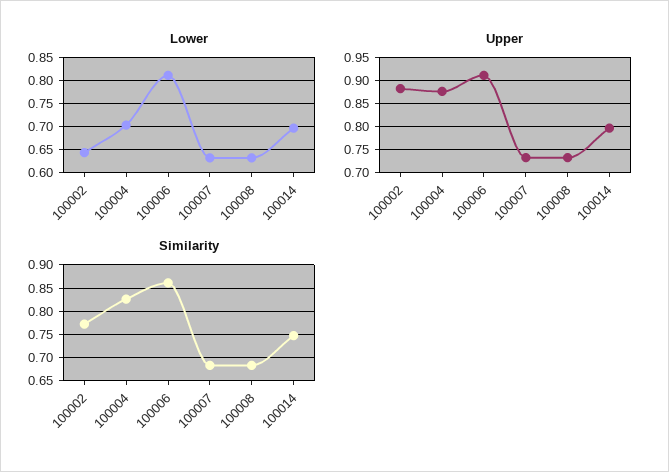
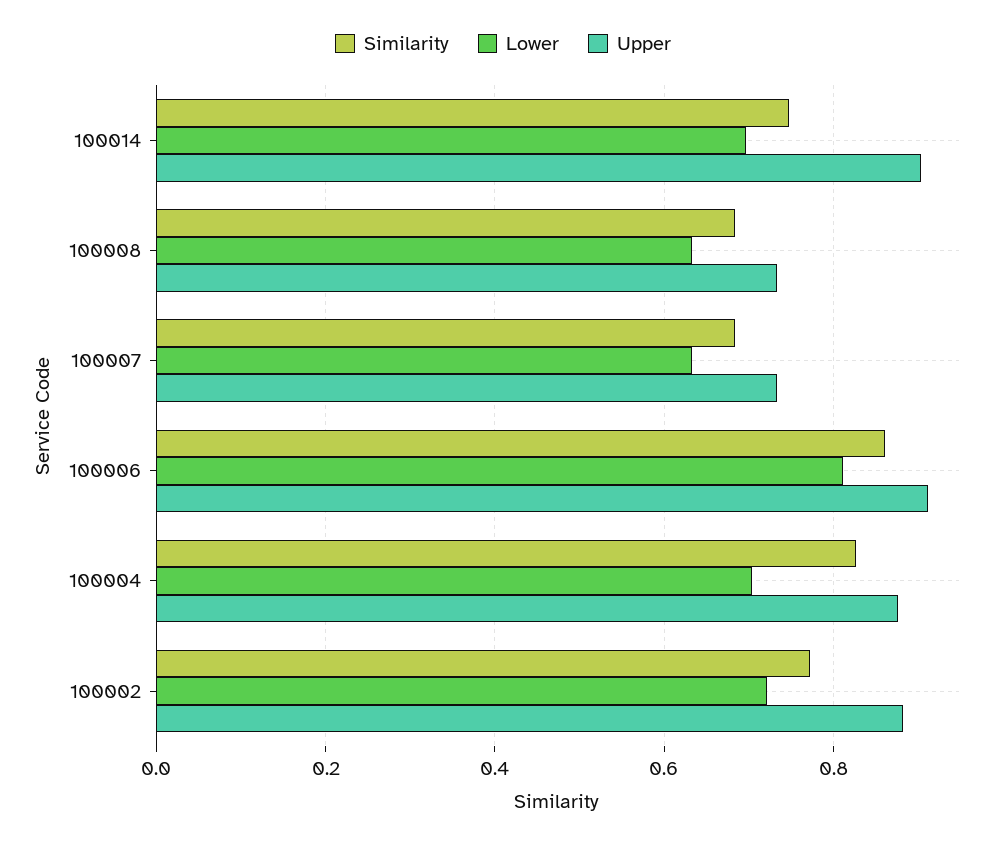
Lower, 100002: 0.65 -> 0.72
Upper, 100014: 0.8 -> 0.9

